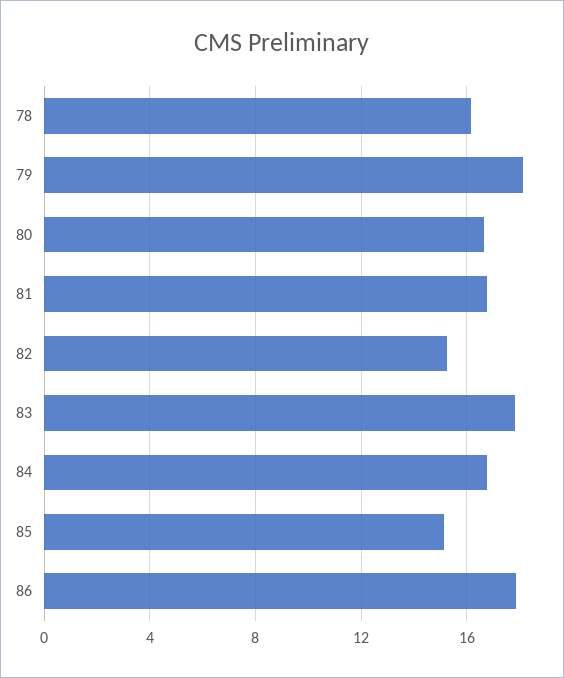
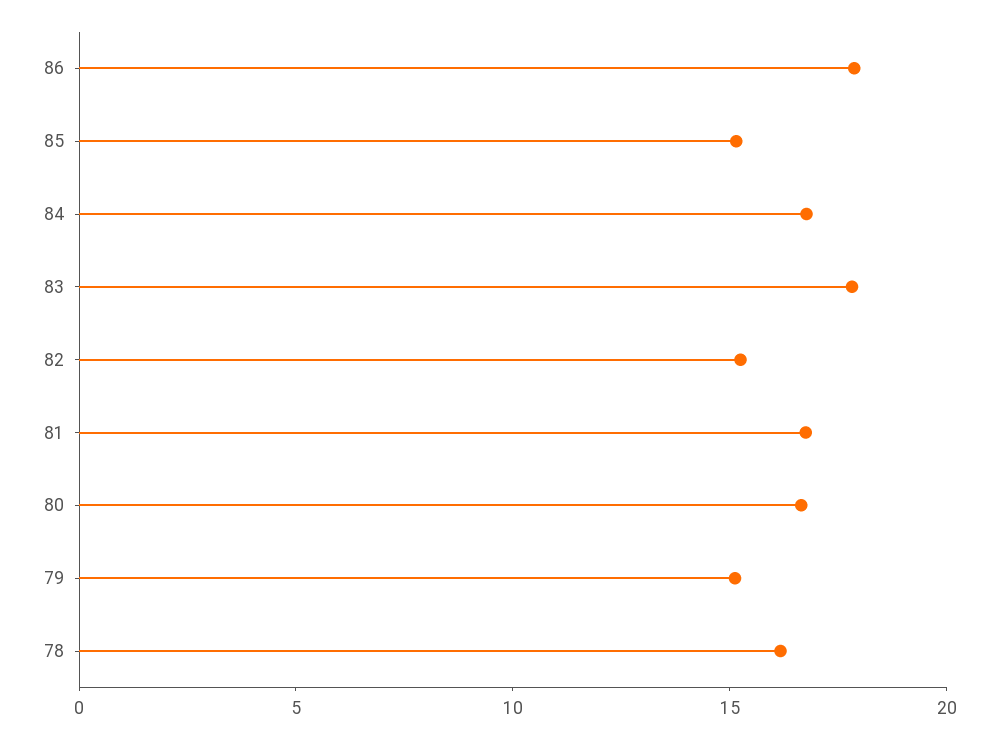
79: 18 -> 15

